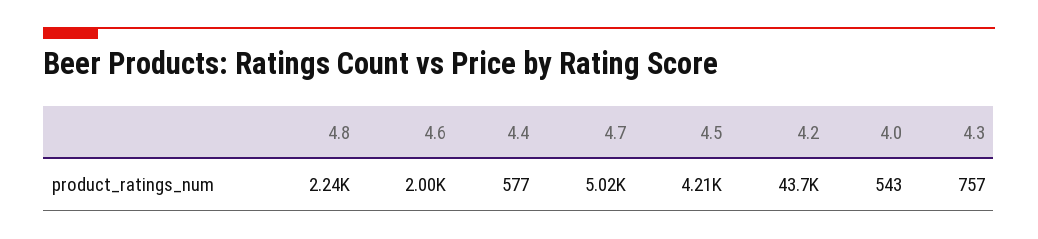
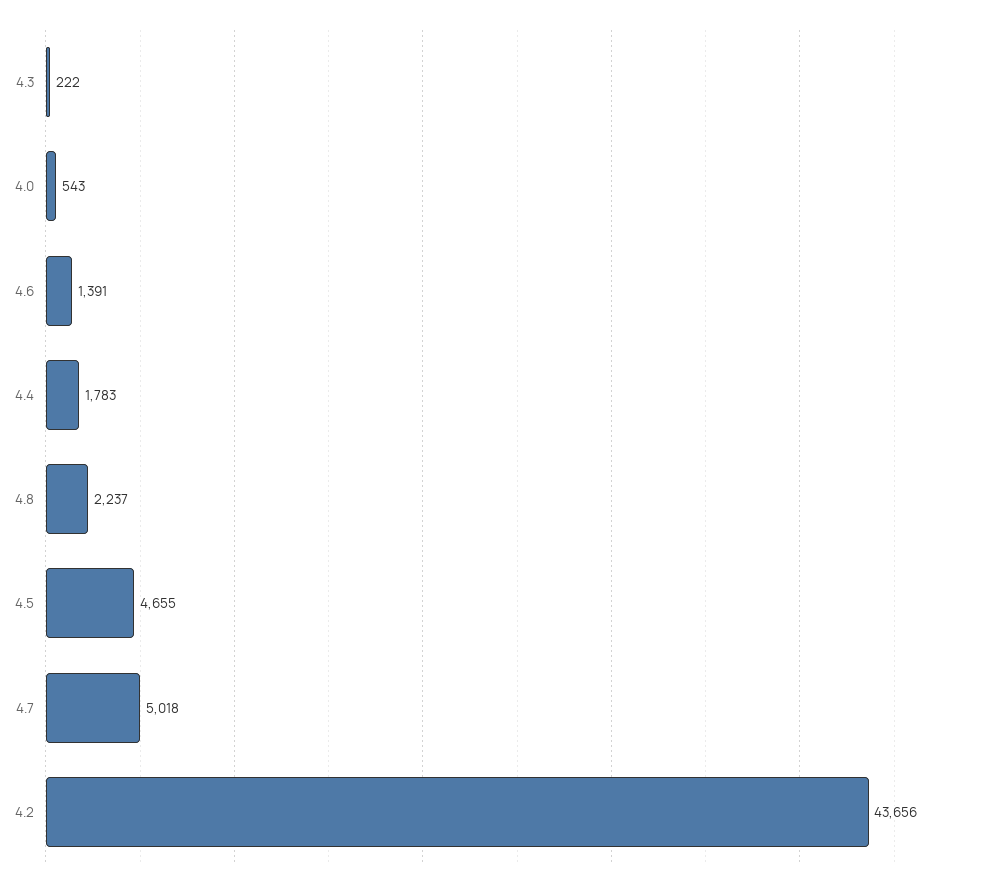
4.6: 2000 -> 1391
4.4: 577 -> 1783
4.5: 4210 -> 4655
4.3: 757 -> 222

